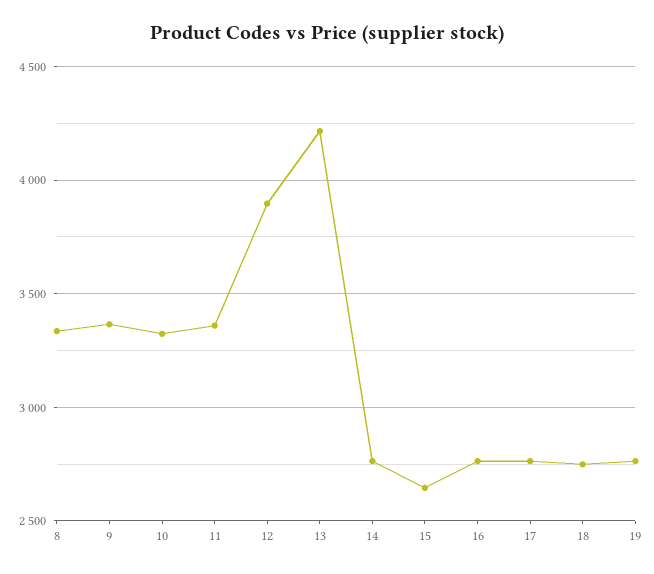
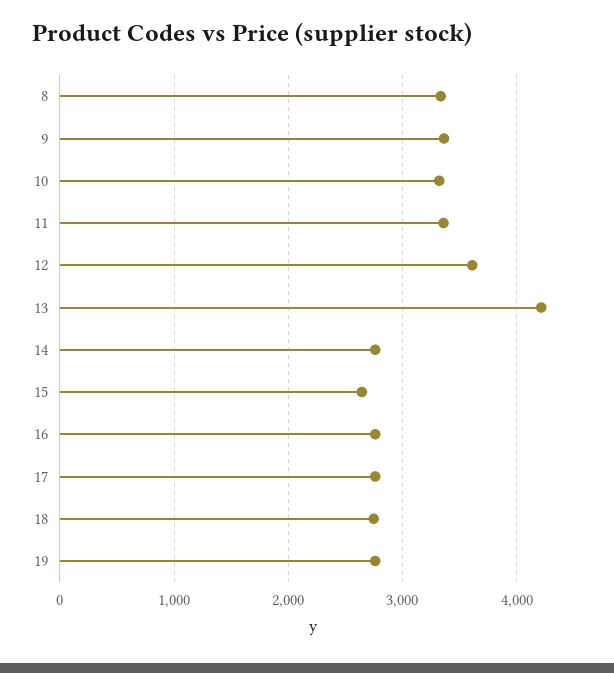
12: 3900 -> 3600

